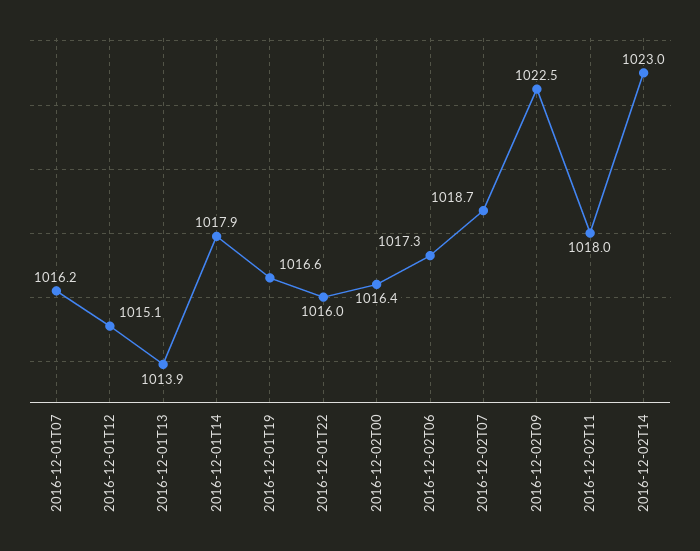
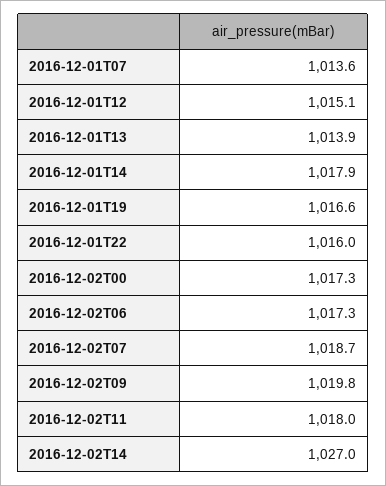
2016-12-01T07: 1016.2 -> 1013.6
2016-12-02T00: 1016.4 -> 1017.3
2016-12-02T09: 1022.5 -> 1019.8
2016-12-02T14: 1023 -> 1027

